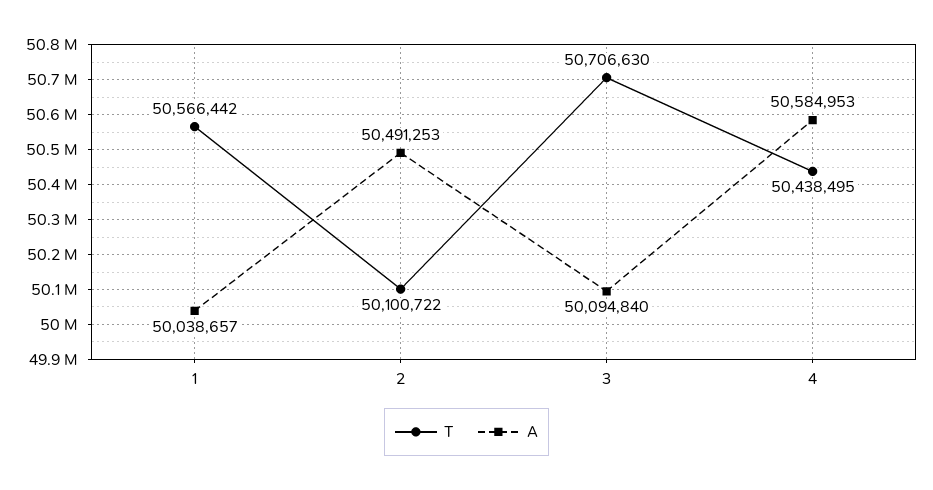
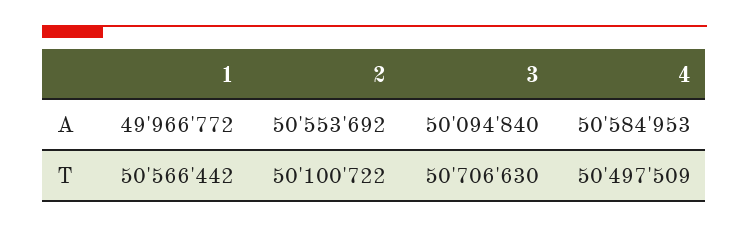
A, 1: 50038657 -> 49966772
A, 2: 50491253 -> 50553692
T, 4: 50438495 -> 50497509

